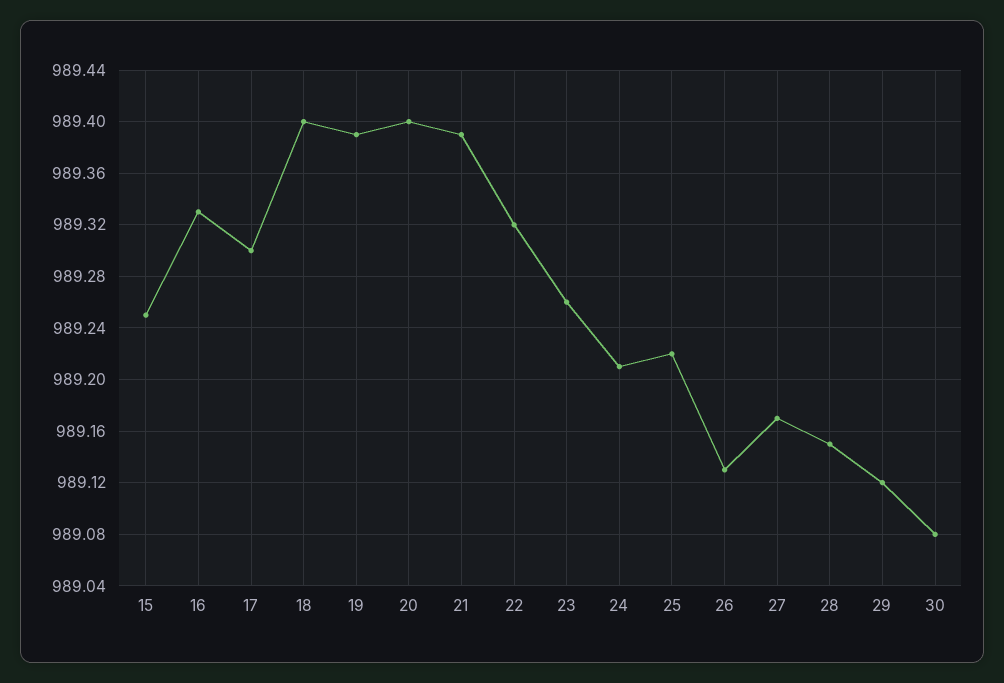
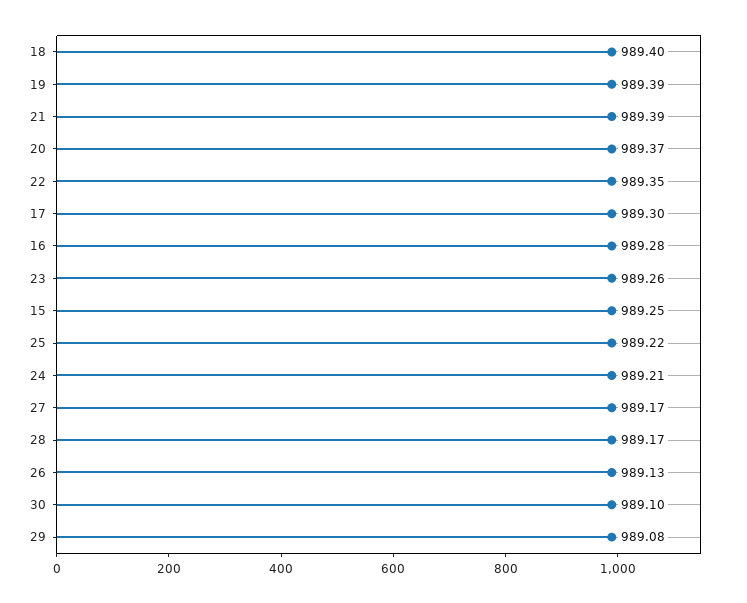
16: 989.33 -> 989.28
20: 989.4 -> 989.37
22: 989.32 -> 989.35
28: 989.15 -> 989.17
29: 989.12 -> 989.08
30: 989.08 -> 989.1

